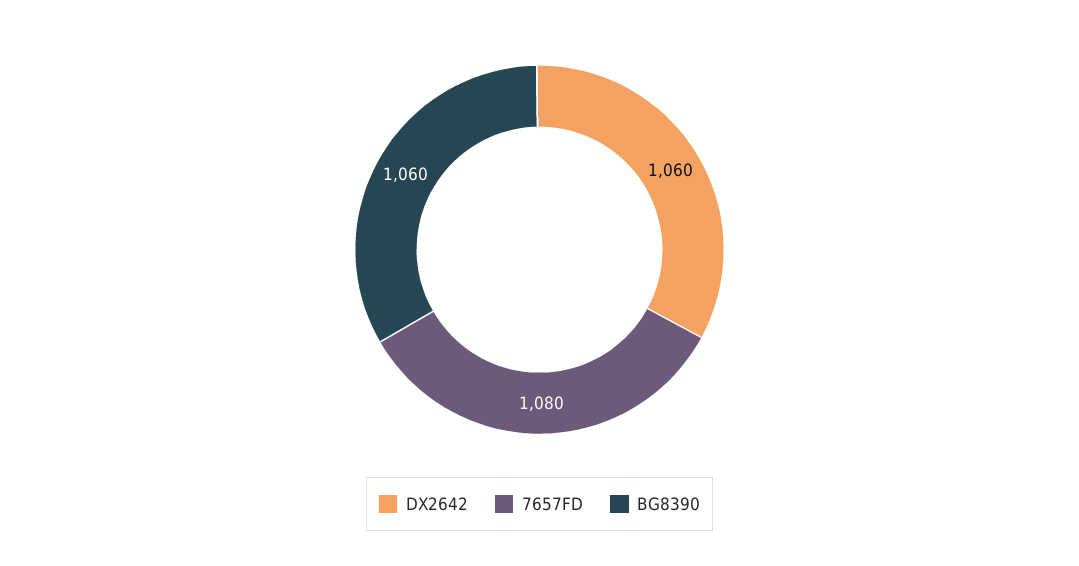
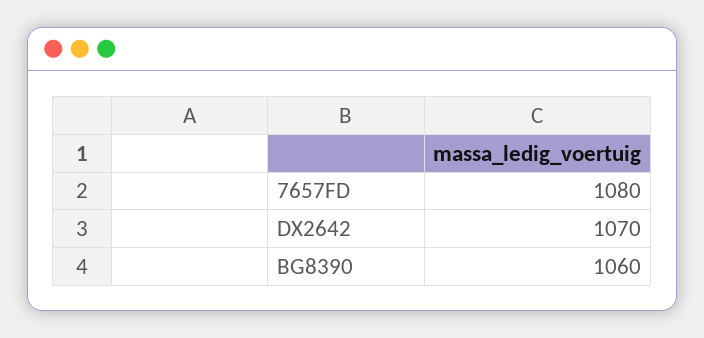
DX2642: 1060 -> 1070

